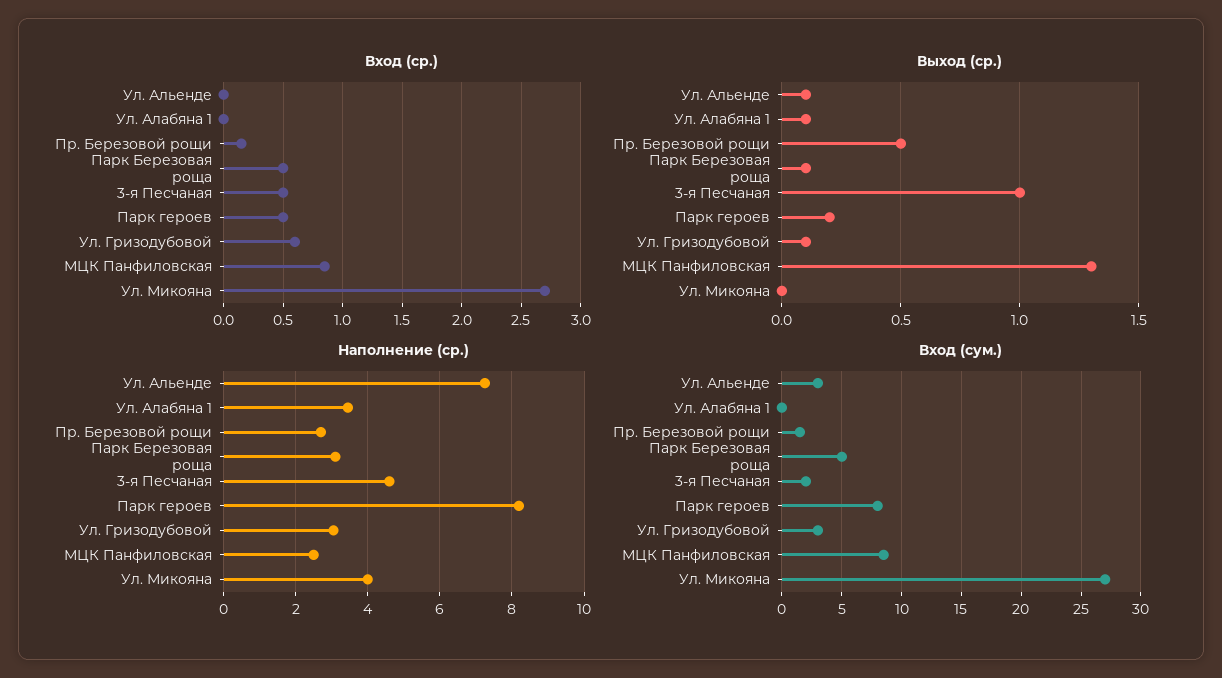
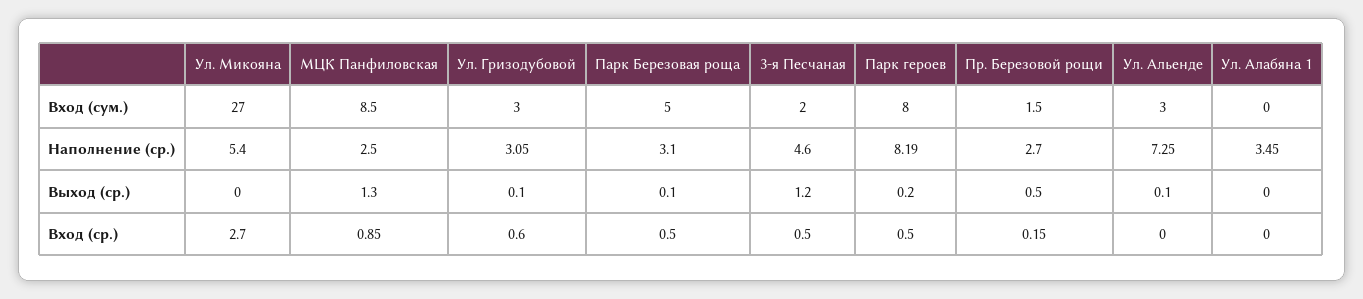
Выход (ср.), Ул. Алабяна 1: 0.1 -> 0
Выход (ср.), 3-я Песчаная: 1 -> 1.2
Наполнение (ср.), Ул. Микояна: 4 -> 5.4

